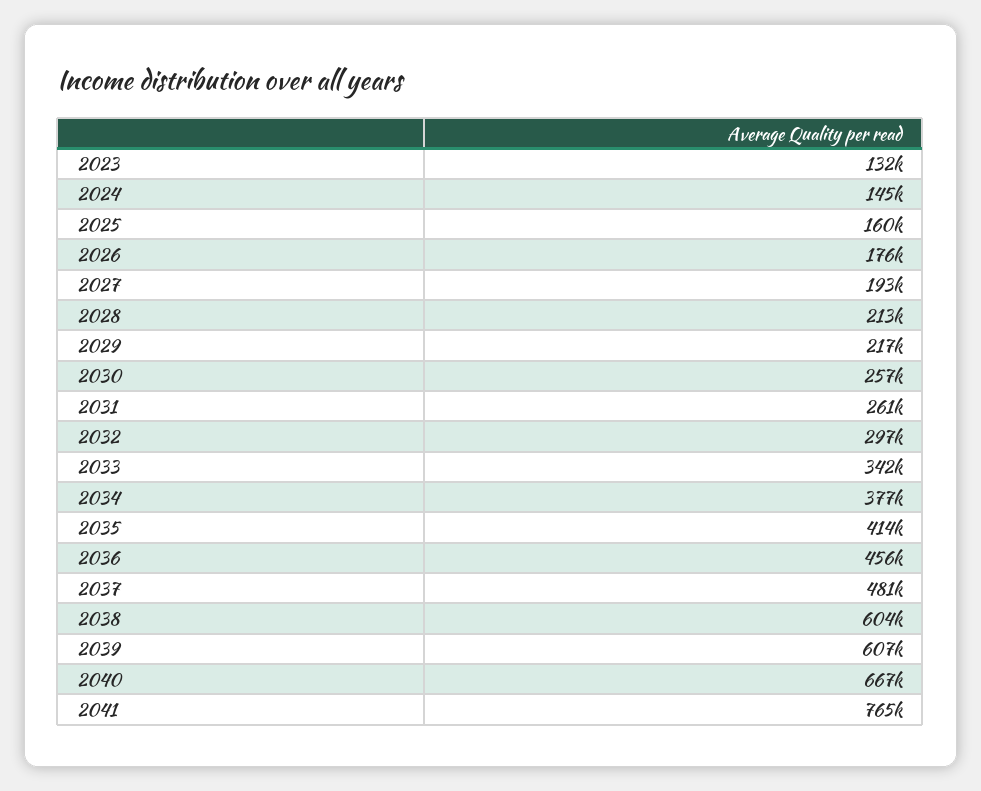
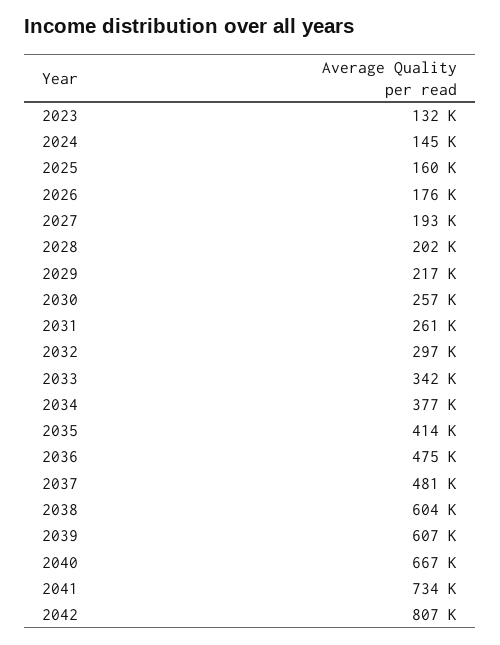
2028: 213000 -> 202000
2036: 456000 -> 475000
2041: 765000 -> 734000
2042: none -> 807000

